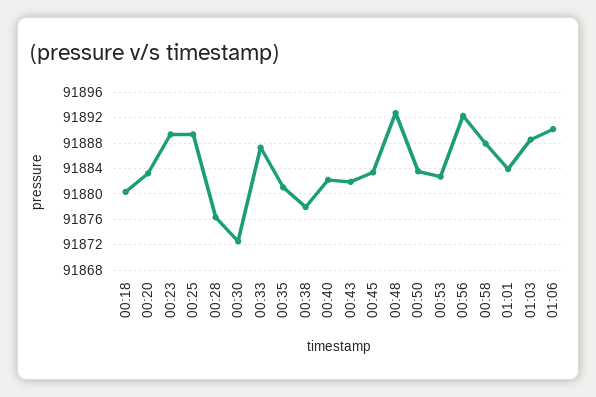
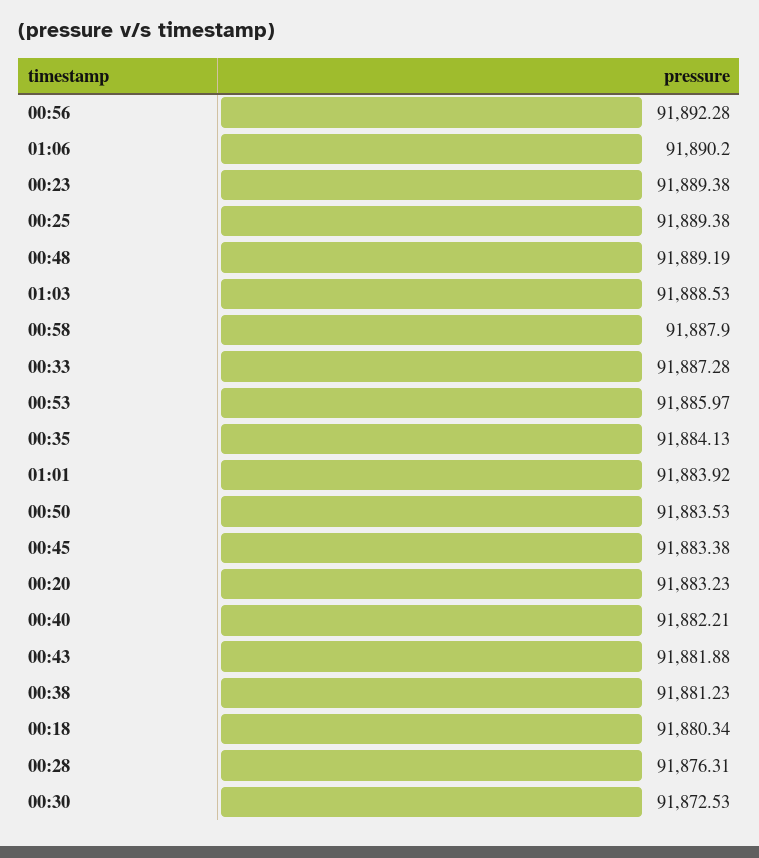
00:35: 91881 -> 91884.13
00:38: 91878 -> 91881.23
00:48: 91893 -> 91889.19
00:53: 91883 -> 91885.97

